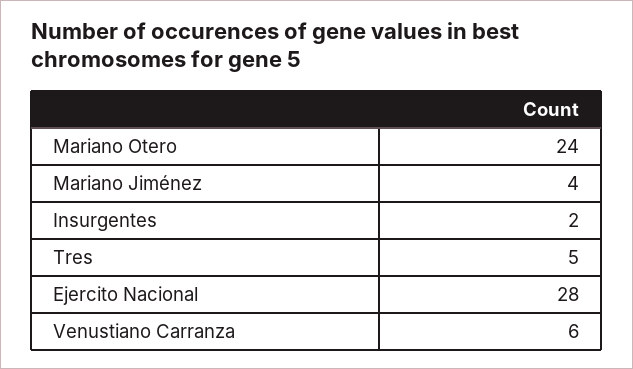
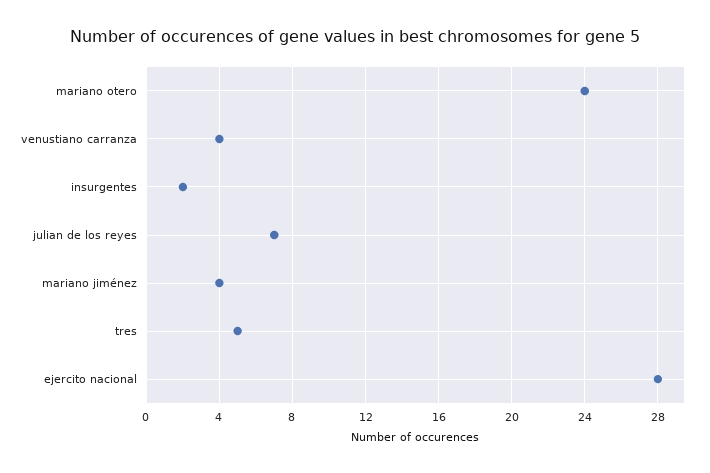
Venustiano Carranza: 6 -> 4
julian de los reyes: none -> 7

